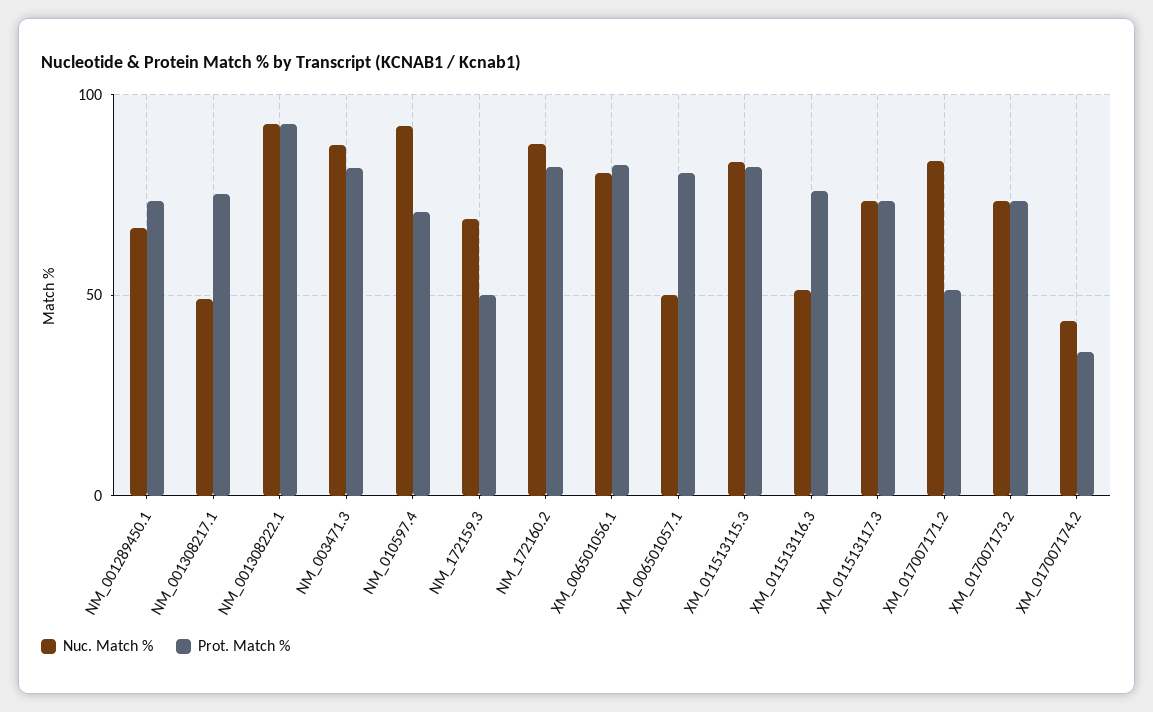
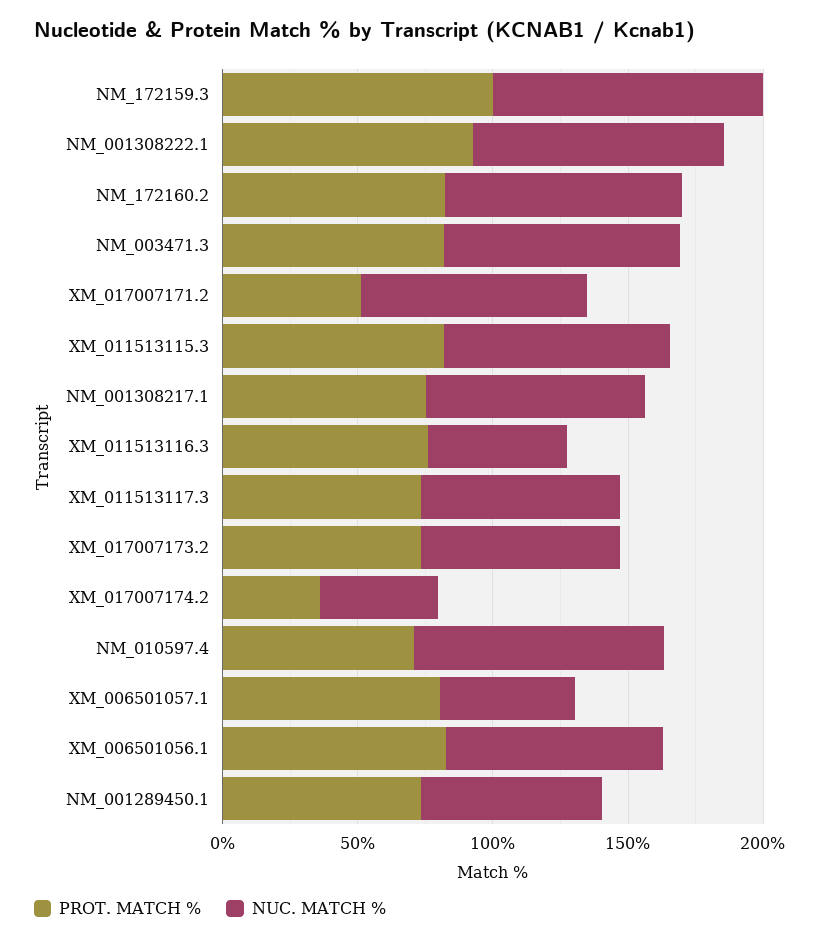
Nuc. Match %, NM_001308217.1: 50 -> 80
Nuc. Match %, NM_172159.3: 70 -> 100
Prot. Match %, NM_172159.3: 50 -> 100

